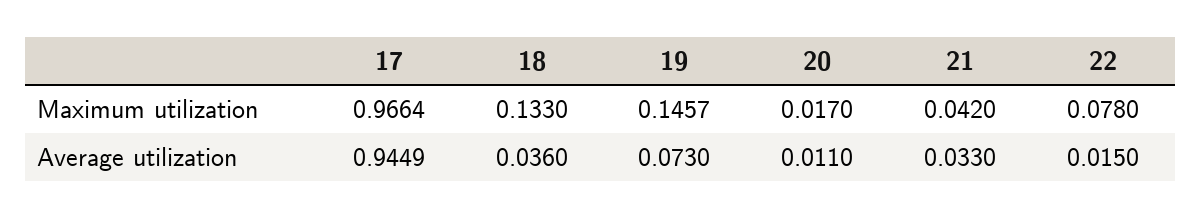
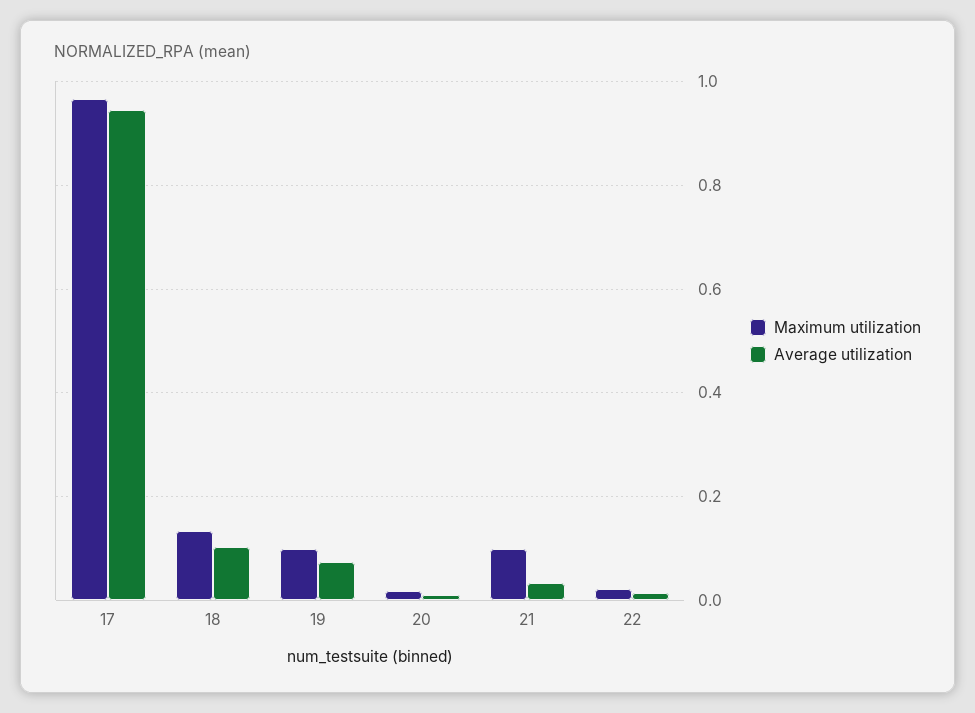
Maximum utilization, 19: 0.1457 -> 0.1
Maximum utilization, 21: 0.042 -> 0.1
Maximum utilization, 22: 0.078 -> 0.02
Average utilization, 18: 0.036 -> 0.1

